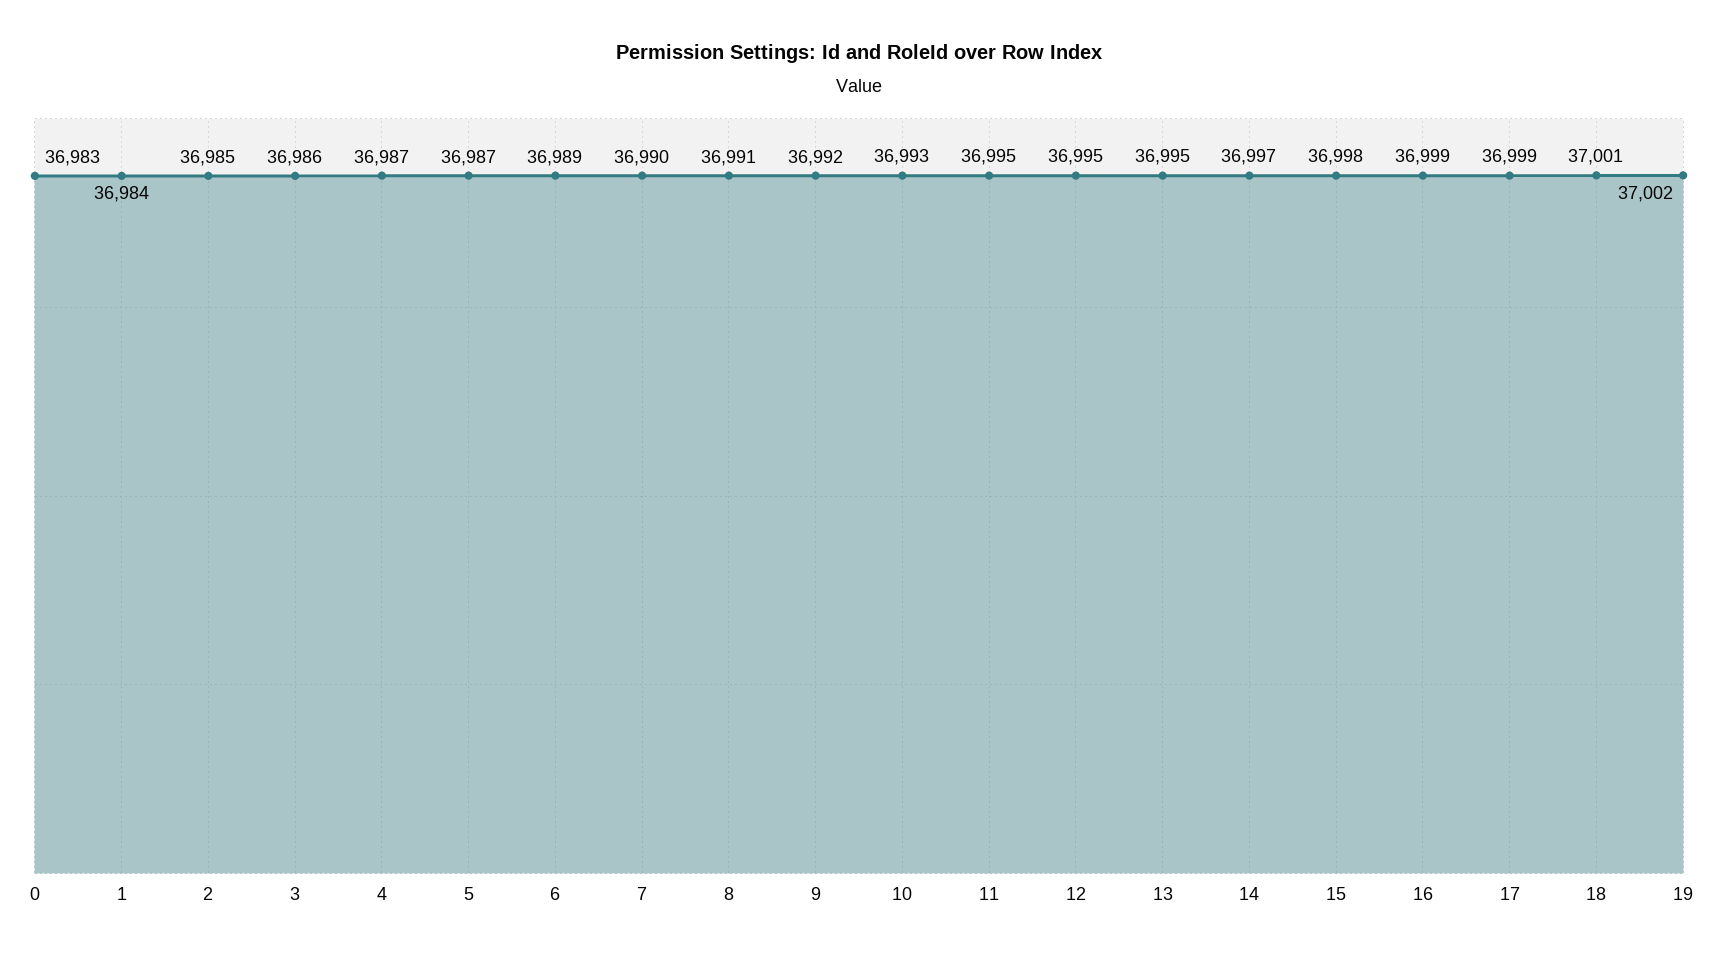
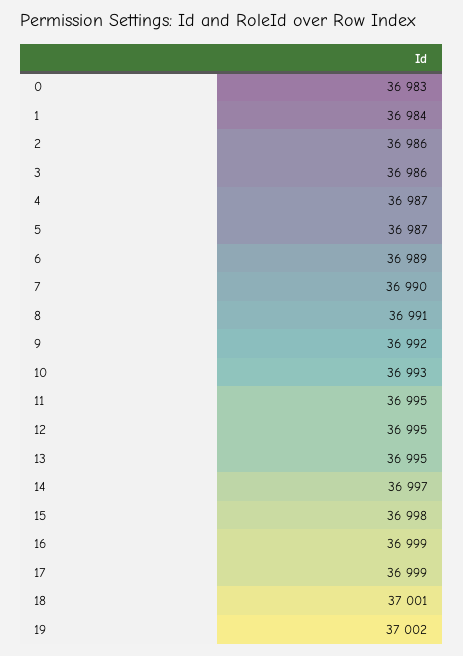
2: 36985 -> 36986

